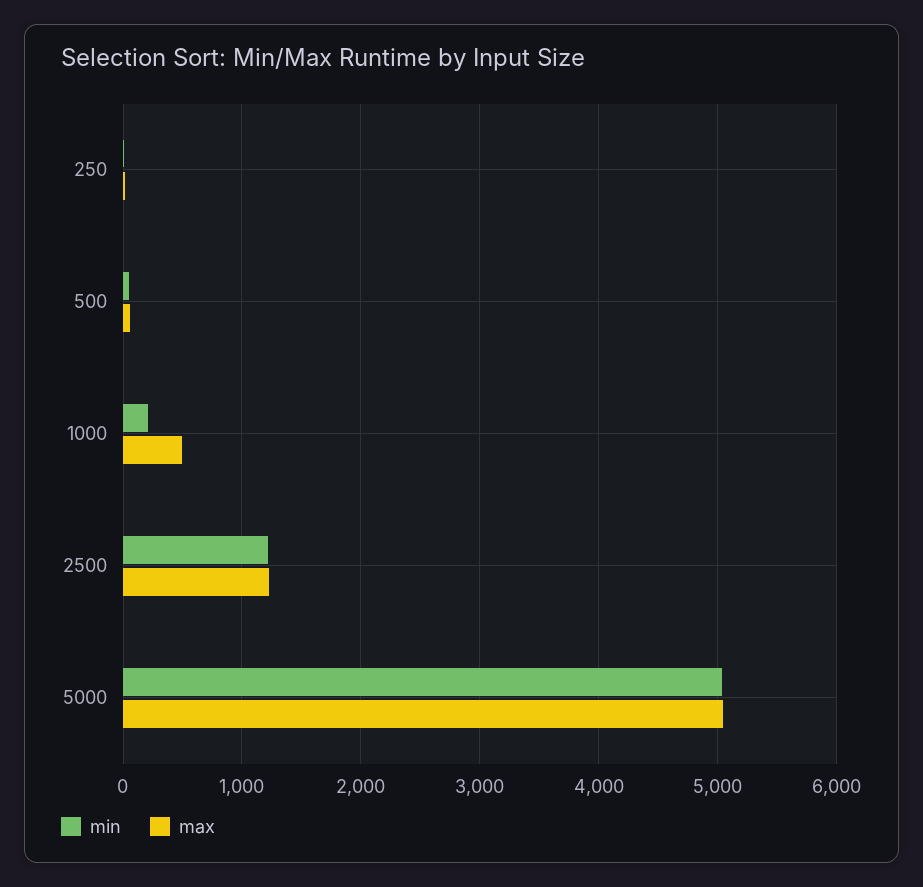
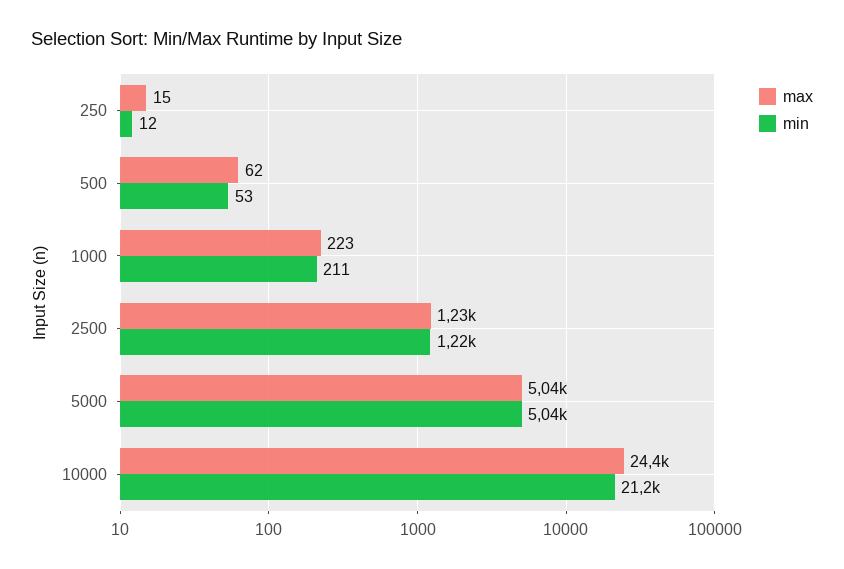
max, 1000: 500 -> 223
max, 10000: none -> 24400
min, 10000: none -> 21200

